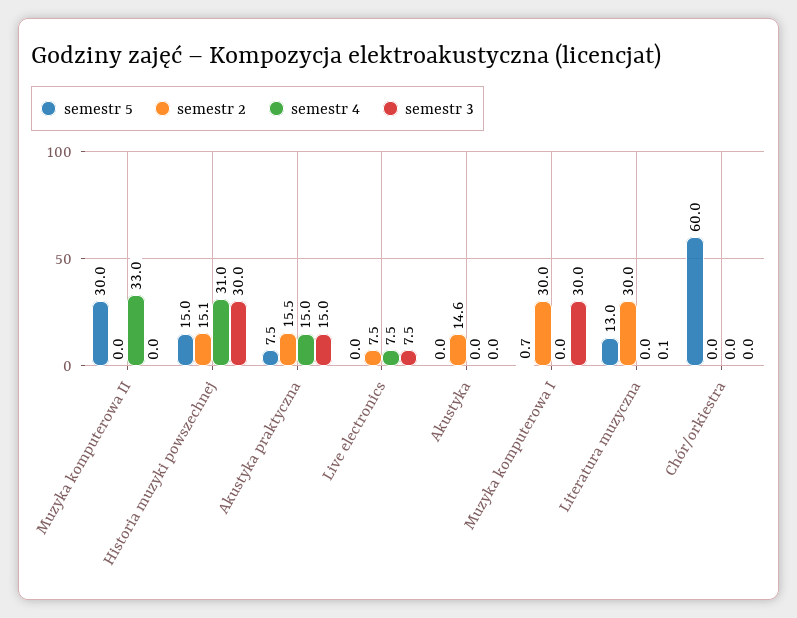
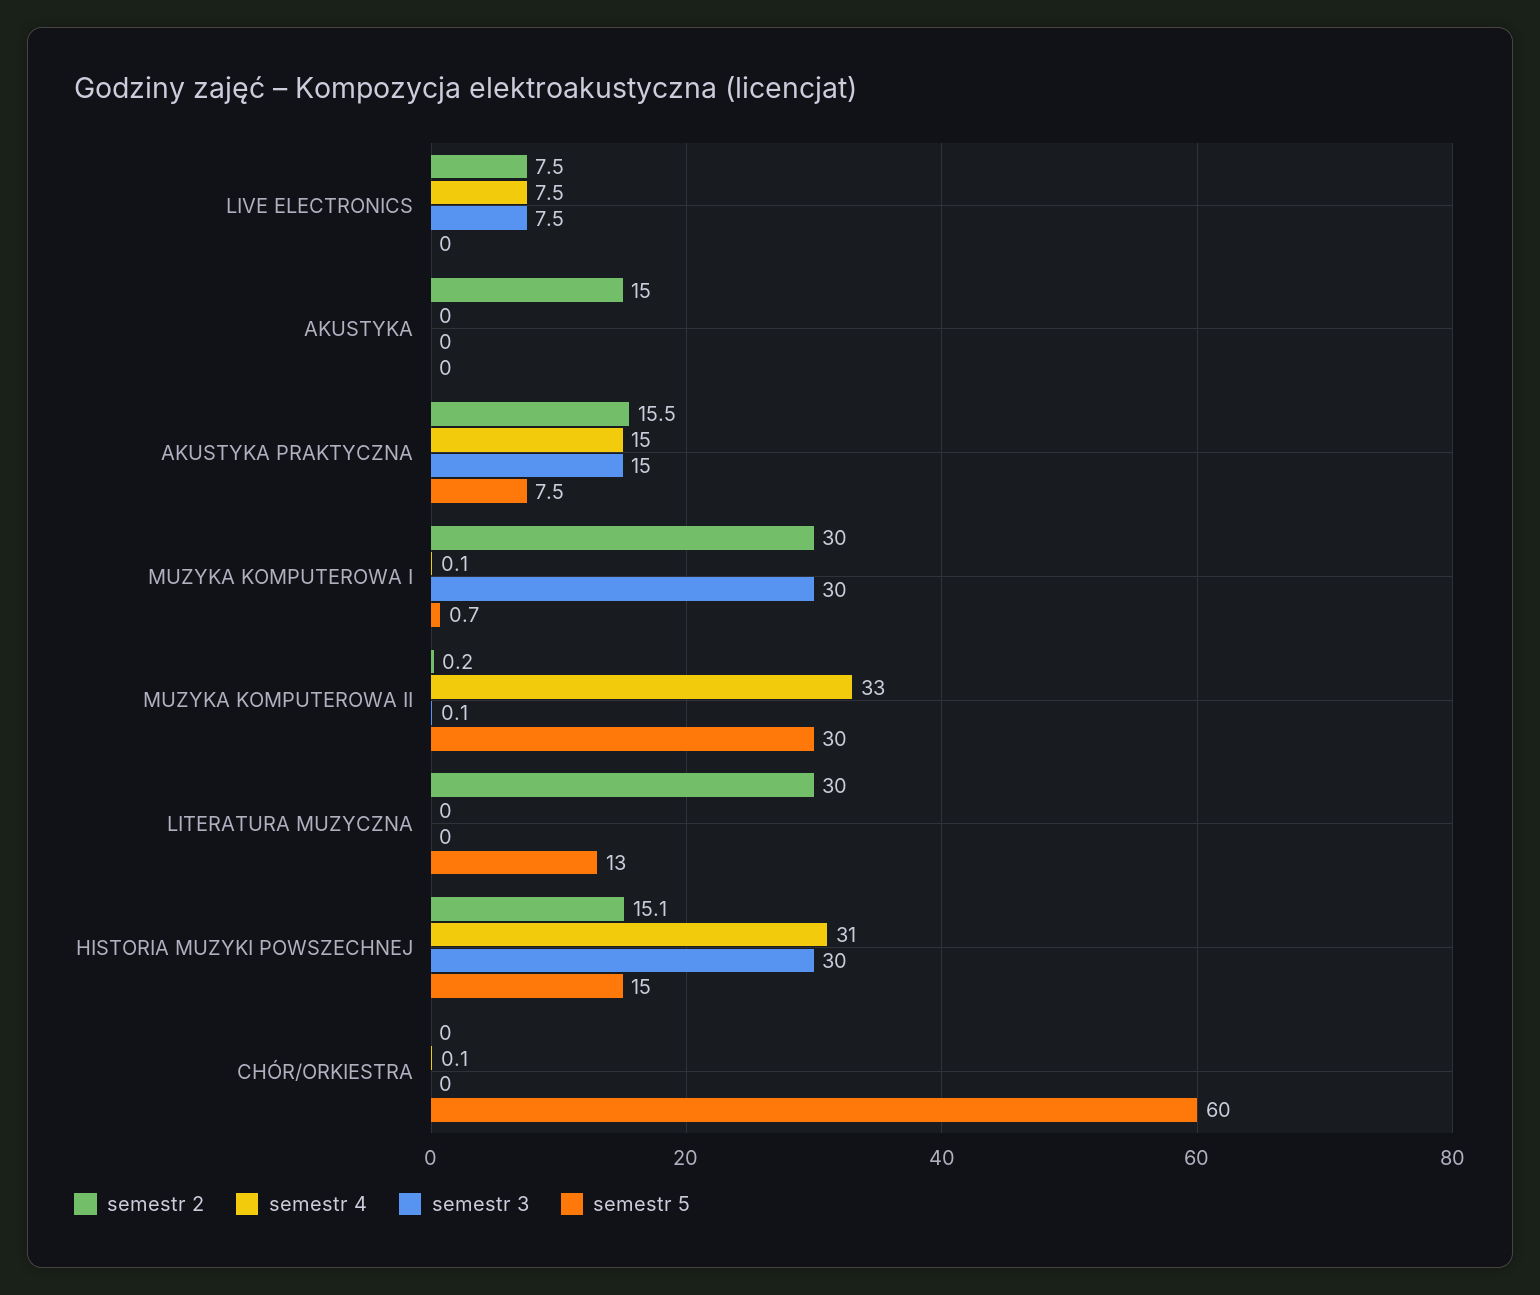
semestr 2, Muzyka komputerowa II: 0 -> 0.2
semestr 3, Muzyka komputerowa II: 0 -> 0.1
semestr 2, Akustyka: 14.6 -> 15
semestr 4, Muzyka komputerowa I: 0 -> 0.1
semestr 3, Literatura muzyczna: 0.1 -> 0
semestr 4, Chór/orkiestra: 0 -> 0.1

